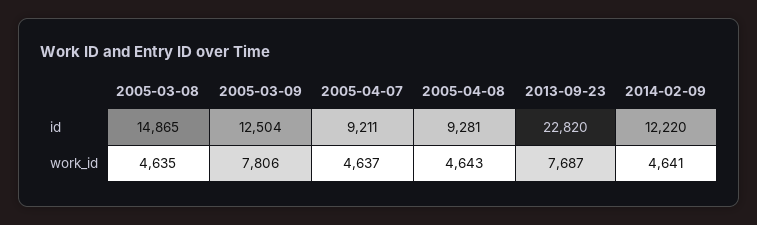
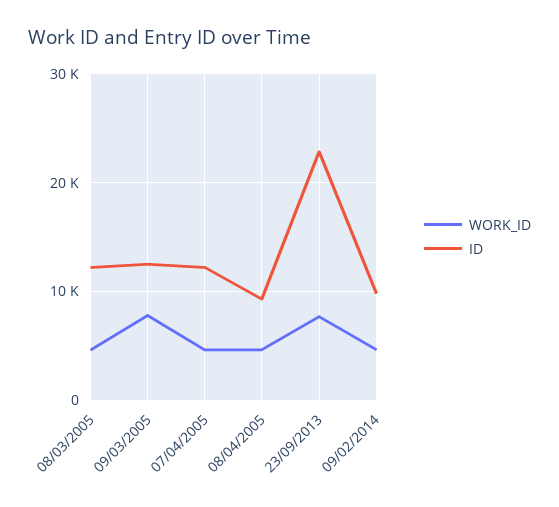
id, 2005-03-08: 14865 -> 12000
id, 2005-04-07: 9211 -> 12000
id, 2014-02-09: 12220 -> 10000

